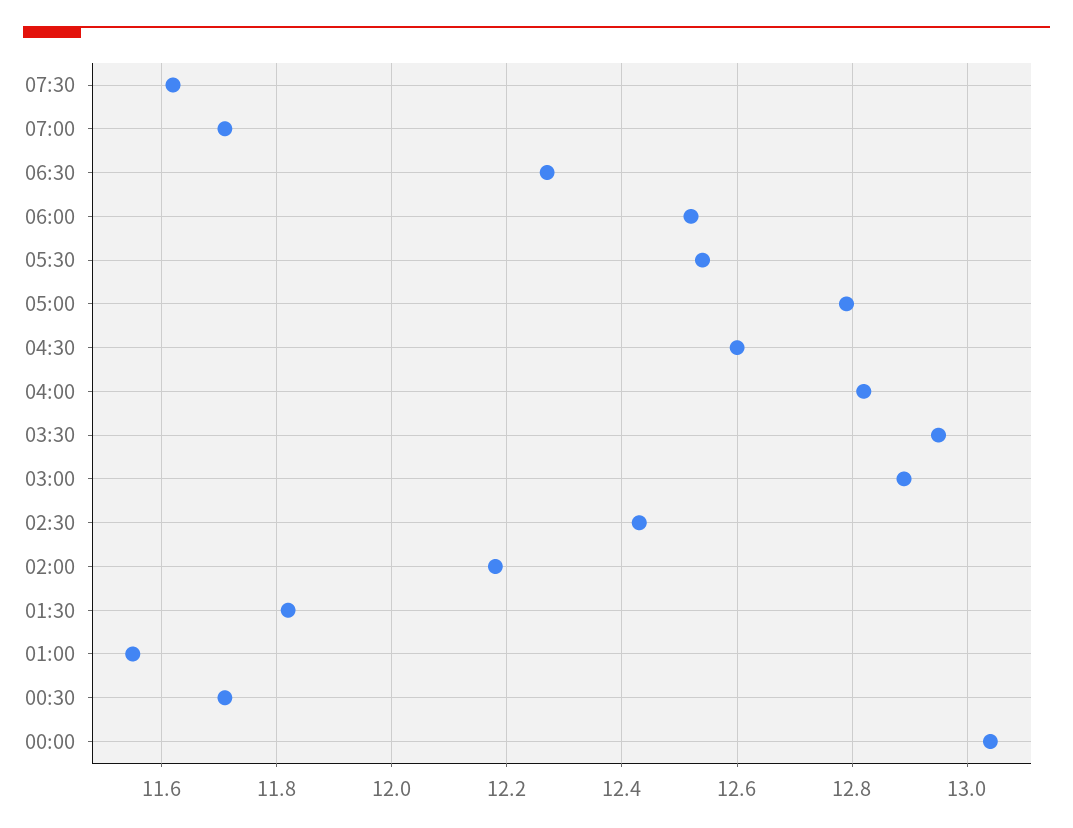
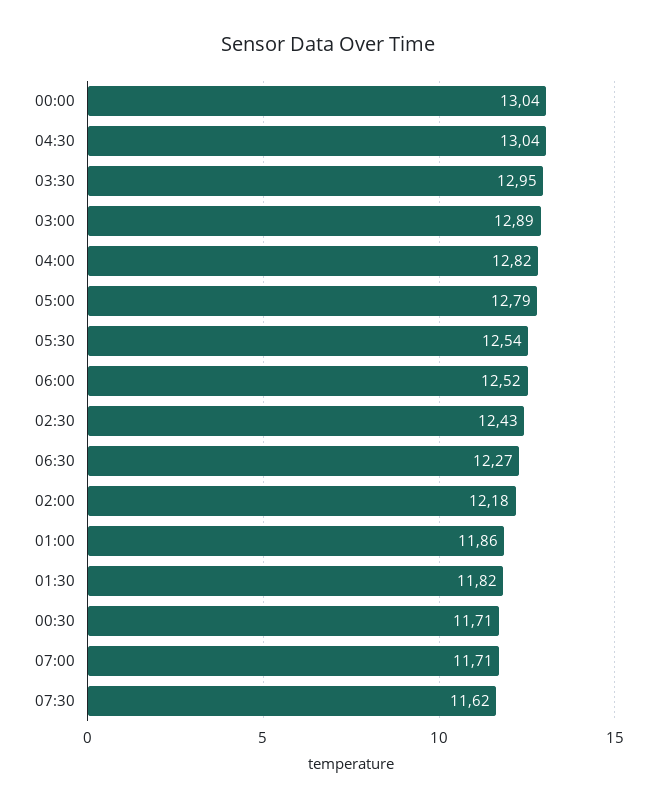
04:30: 12.6 -> 13.04
01:00: 11.55 -> 11.86

